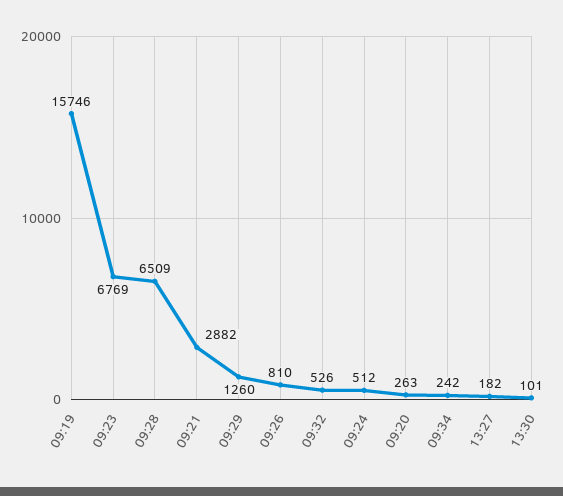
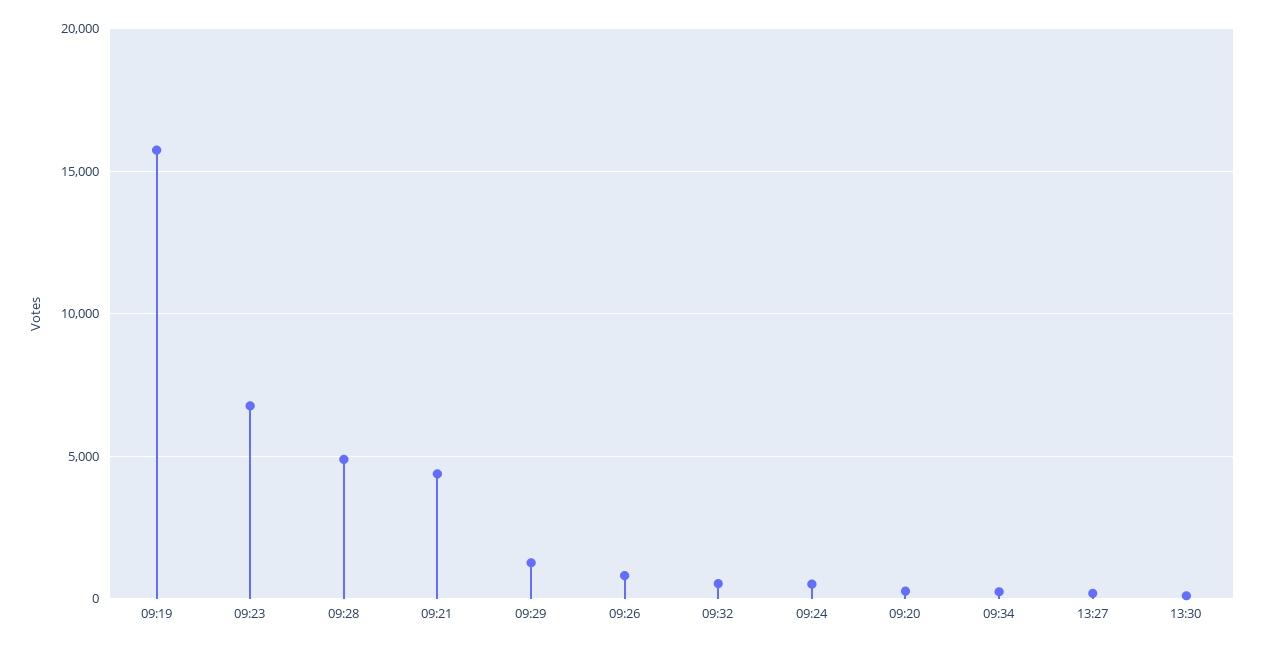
09:28: 6509 -> 5000
09:21: 2882 -> 4500

